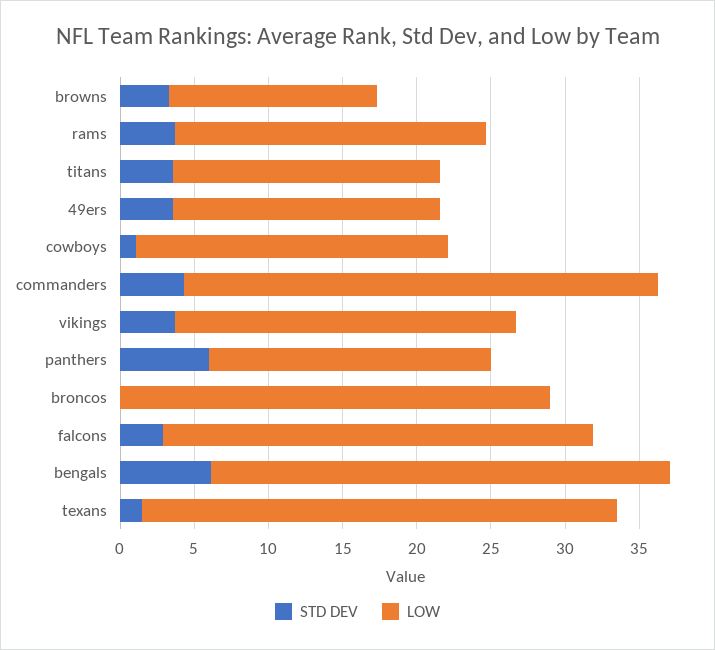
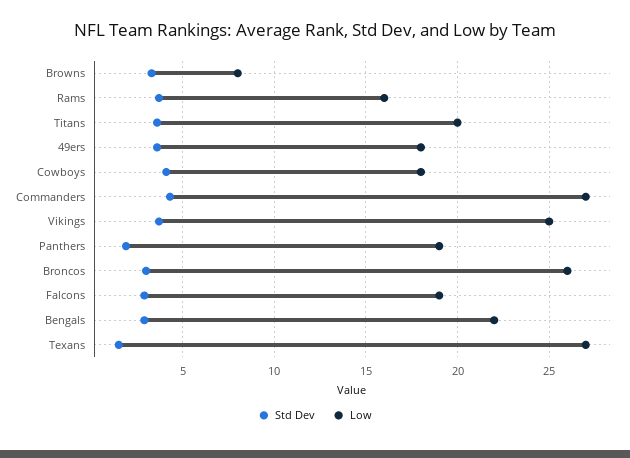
LOW, browns: 14 -> 8
LOW, rams: 21 -> 16
LOW, titans: 18 -> 20
STD DEV, cowboys: 1 -> 4
LOW, cowboys: 21 -> 18
LOW, commanders: 32 -> 27
LOW, vikings: 23 -> 25
STD DEV, panthers: 6 -> 2
STD DEV, broncos: 0 -> 3
LOW, broncos: 29 -> 26
LOW, falcons: 29 -> 19
STD DEV, bengals: 6 -> 3
LOW, bengals: 31 -> 22
LOW, texans: 32 -> 27

